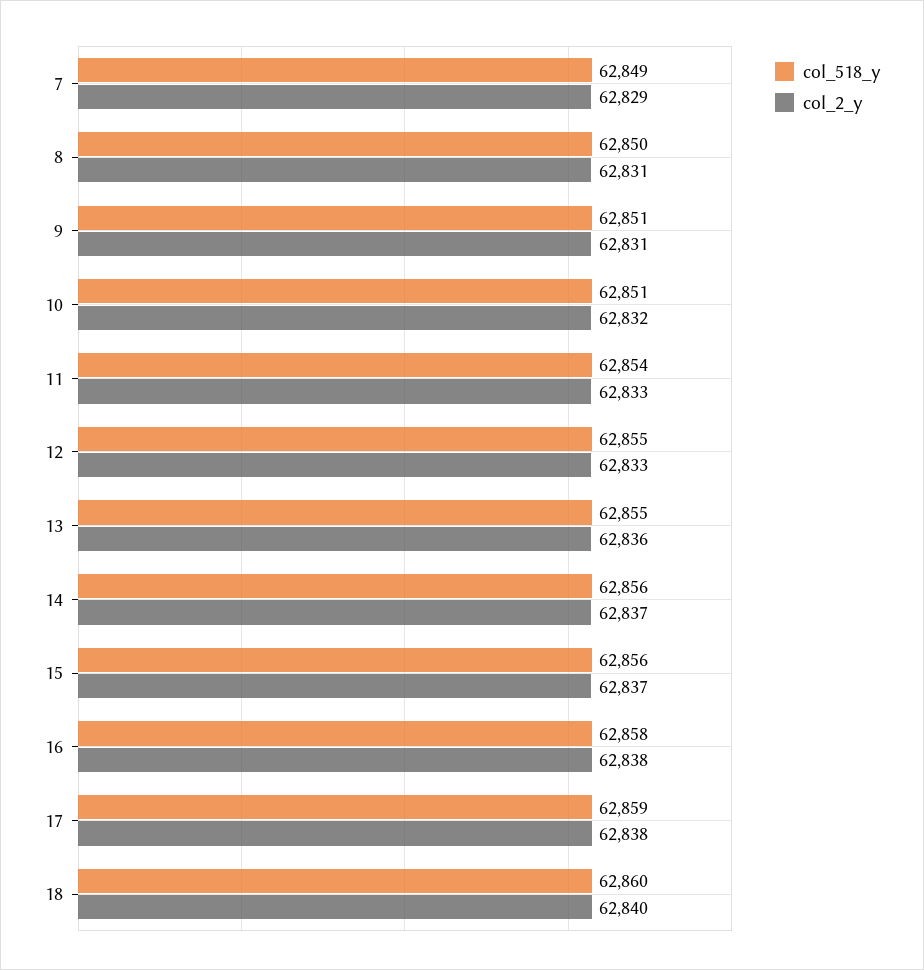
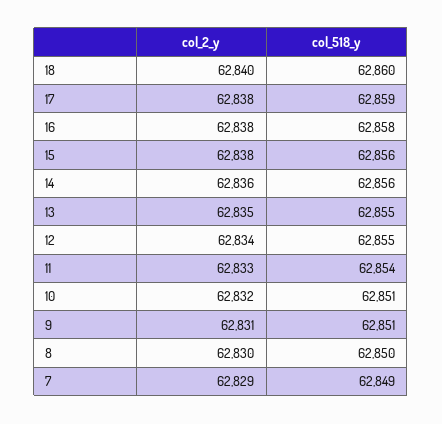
col_2_y, 8: 62831 -> 62830
col_2_y, 12: 62833 -> 62834
col_2_y, 13: 62836 -> 62835
col_2_y, 14: 62837 -> 62836
col_2_y, 15: 62837 -> 62838

